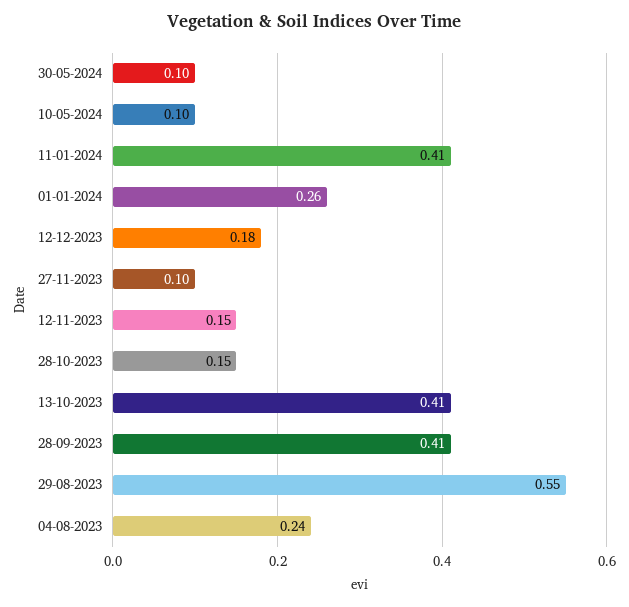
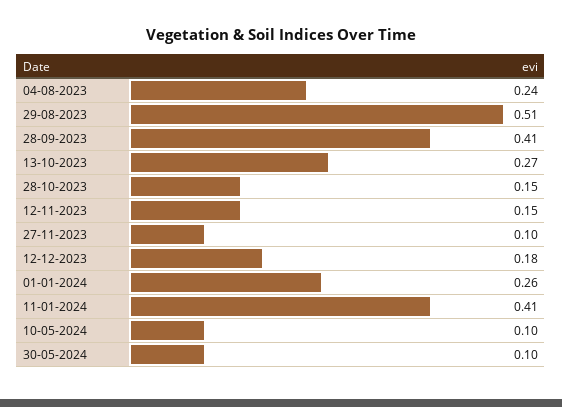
13-10-2023: 0.41 -> 0.27
29-08-2023: 0.55 -> 0.51

